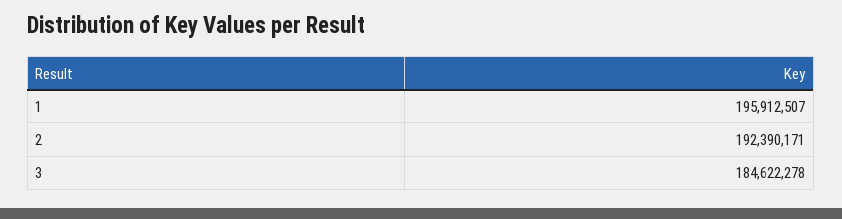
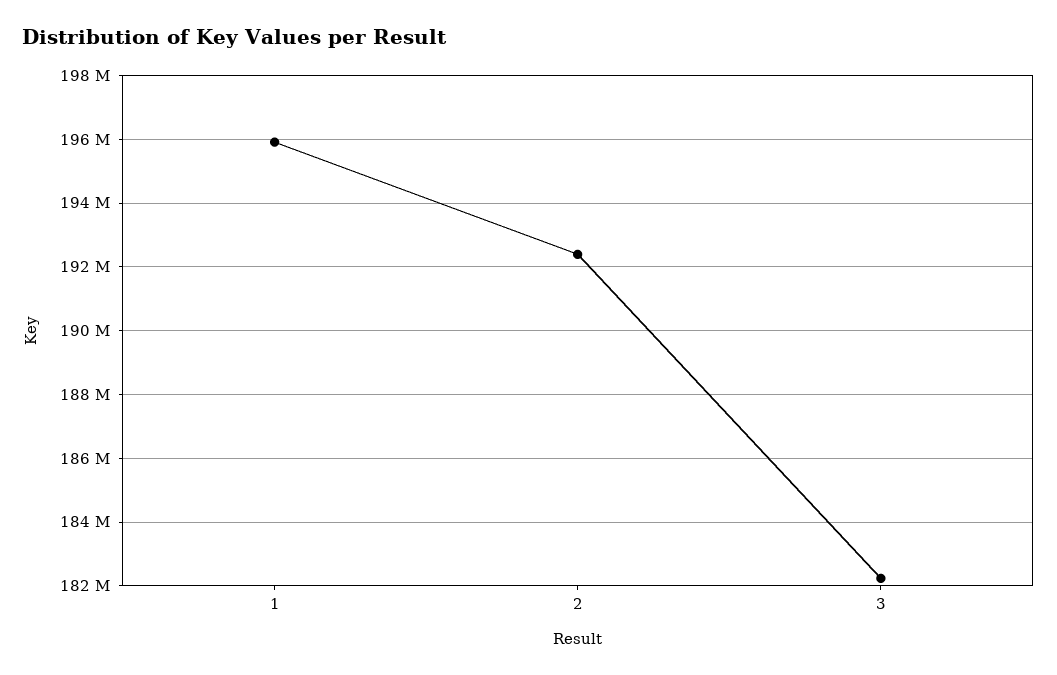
3: 184622278 -> 182200000

